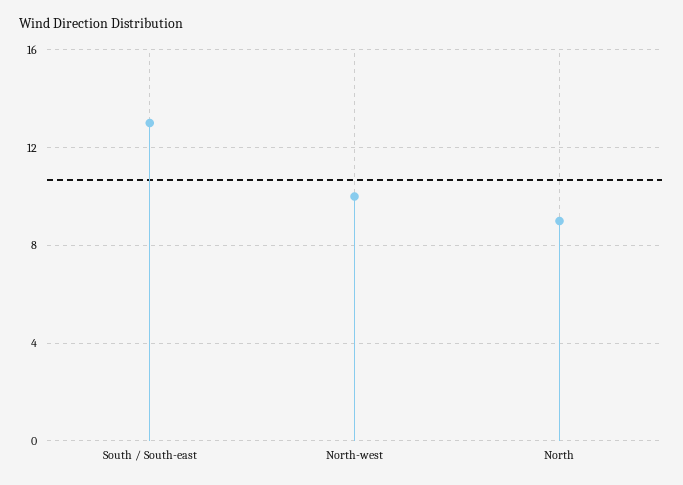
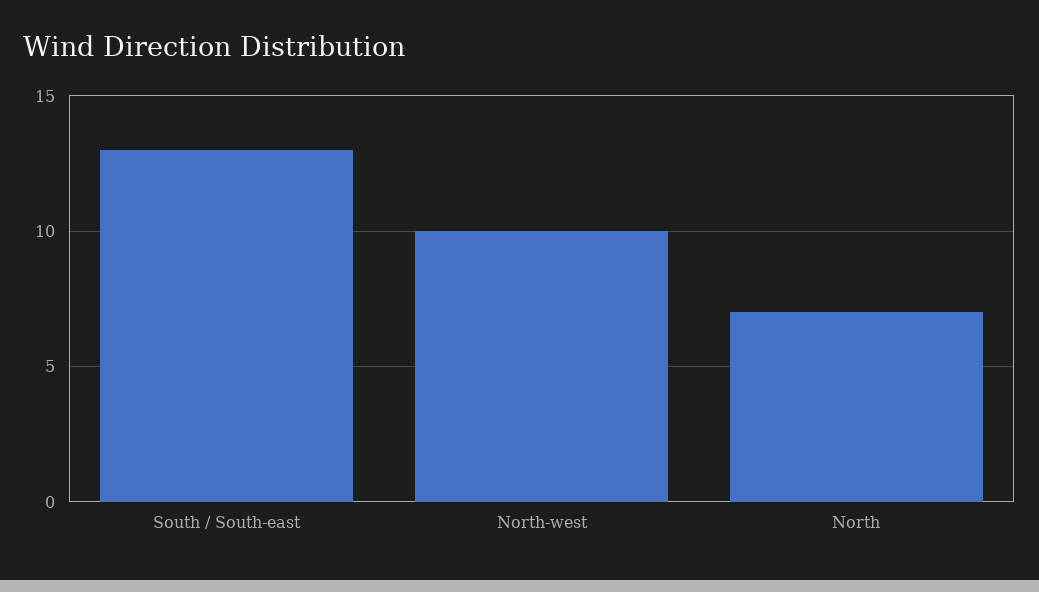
North: 9 -> 7

